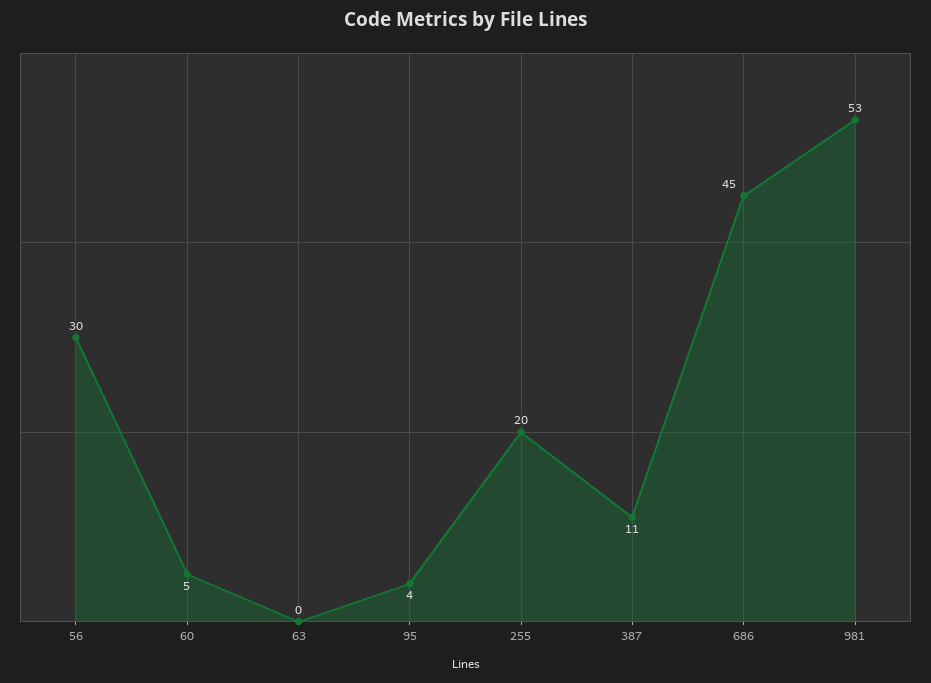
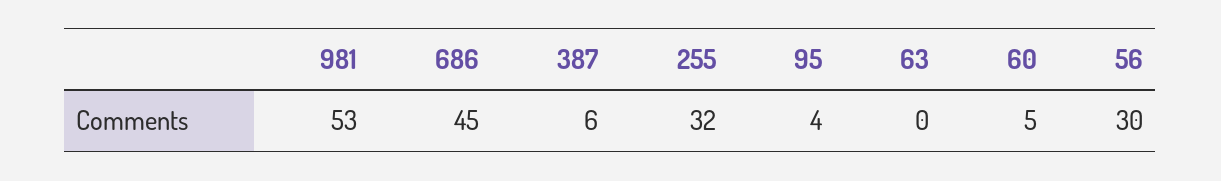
255: 20 -> 32
387: 11 -> 6

